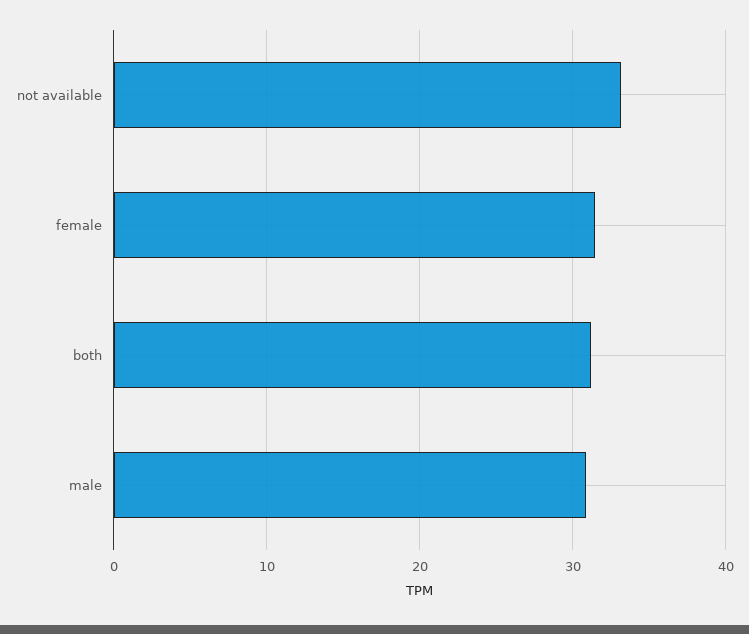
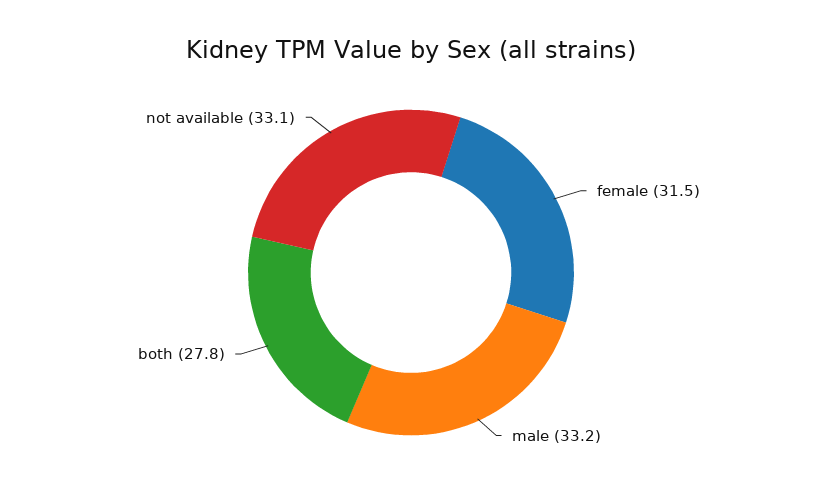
both: 31 -> 27.8
male: 31 -> 33.2

